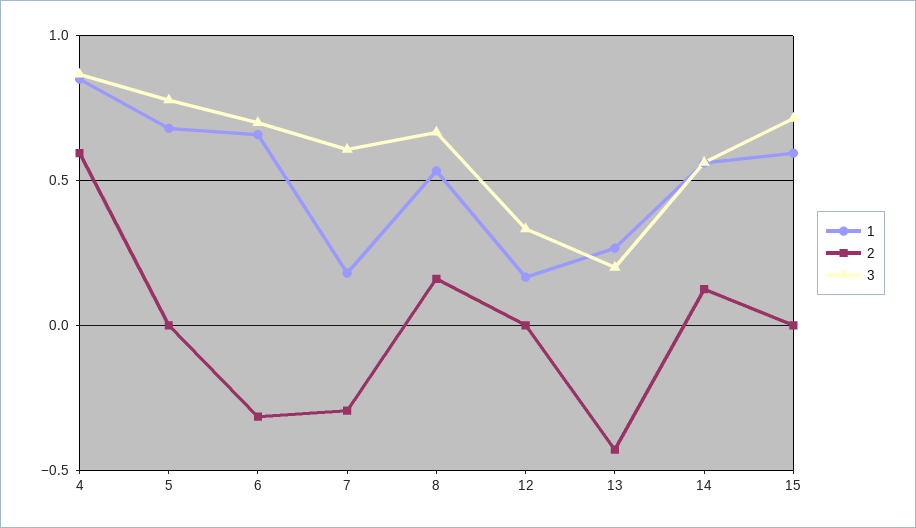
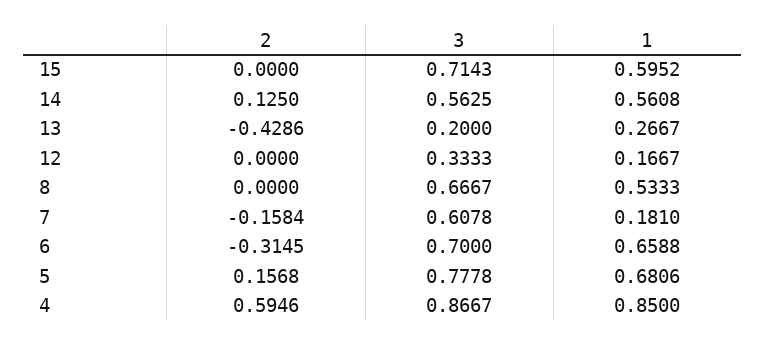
2, 5: 0 -> 0.1568
2, 7: -0.3 -> -0.1584
2, 8: 0.15 -> 0

